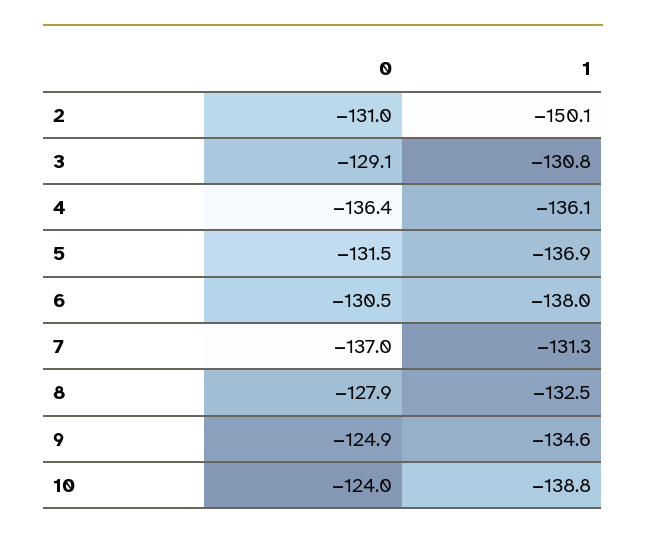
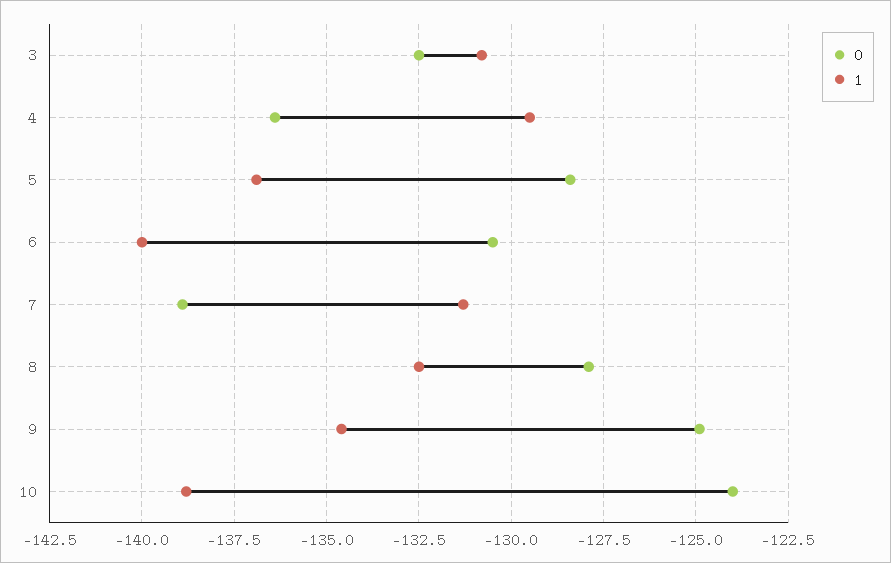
0, 2: -131 -> none
1, 2: -150.1 -> none
0, 3: -129.1 -> -132.5
1, 4: -136.1 -> -129.5
0, 5: -131.5 -> -128.5
1, 6: -138 -> -140
0, 7: -137 -> -139

